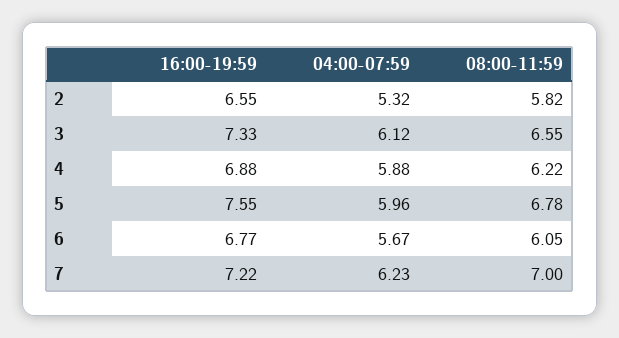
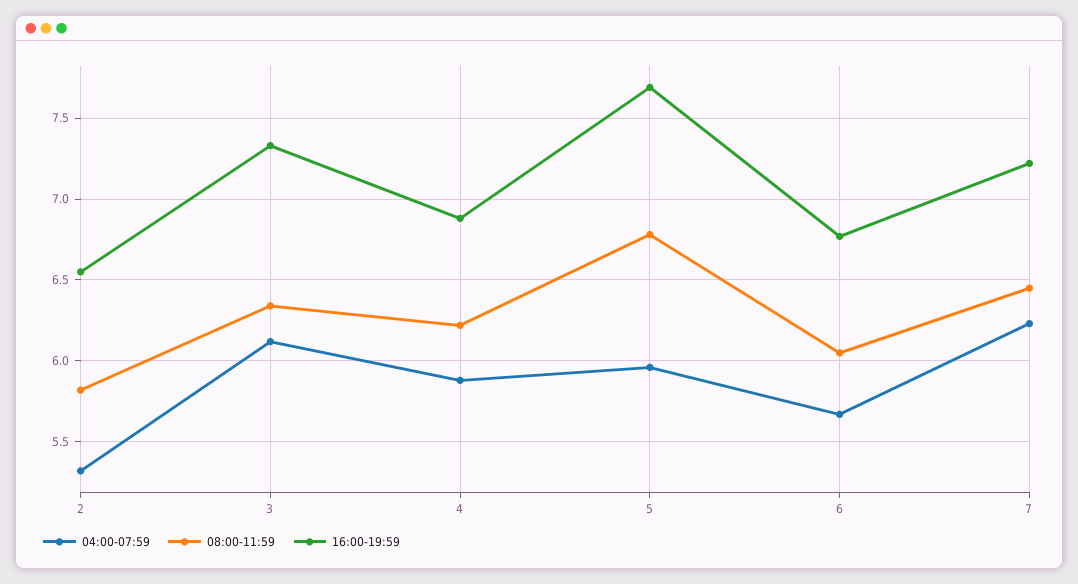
08:00-11:59, 3: 6.55 -> 6.35
16:00-19:59, 5: 7.55 -> 7.7
08:00-11:59, 7: 7 -> 6.45

